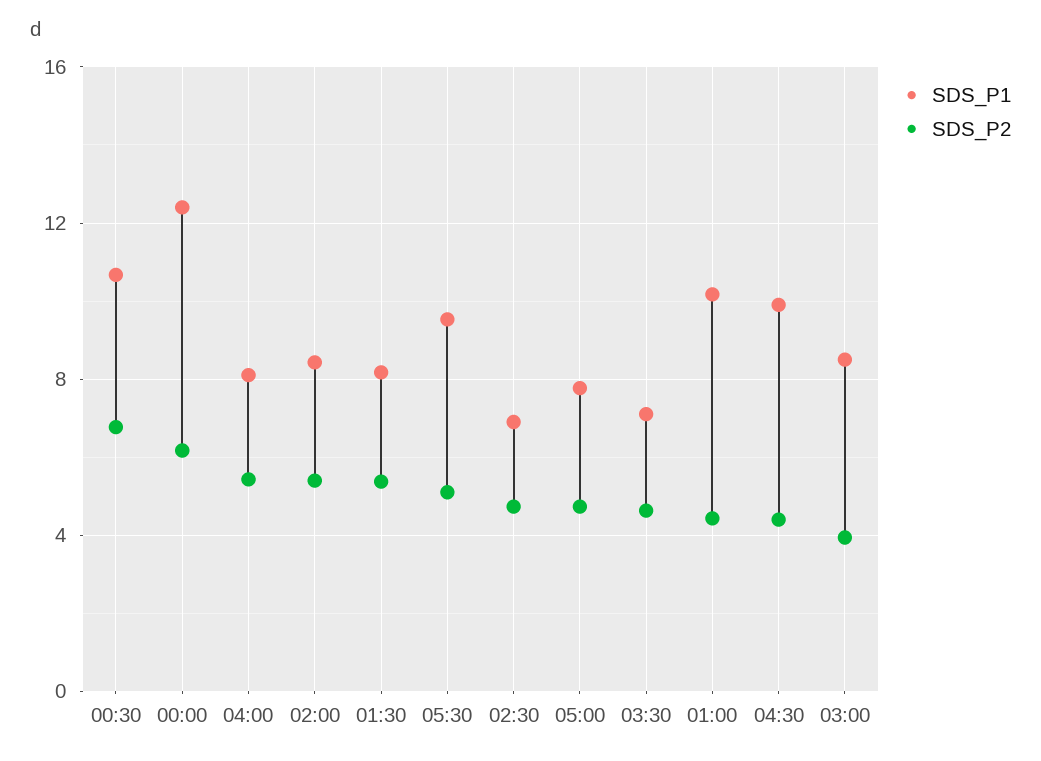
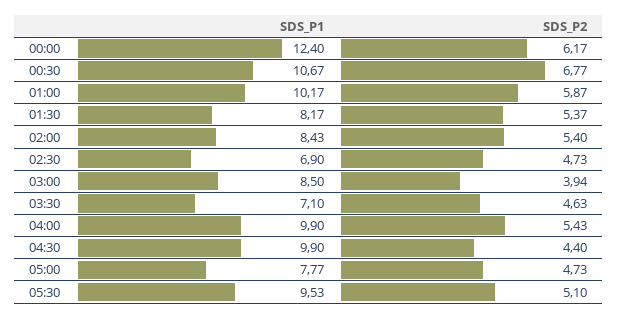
SDS_P1, 04:00: 8 -> 9.9
SDS_P2, 01:00: 4.5 -> 5.87

